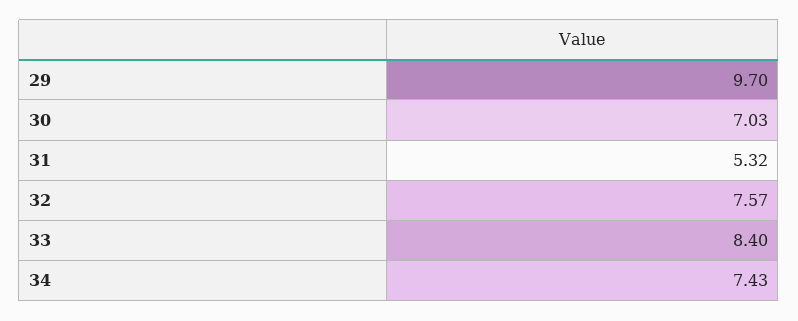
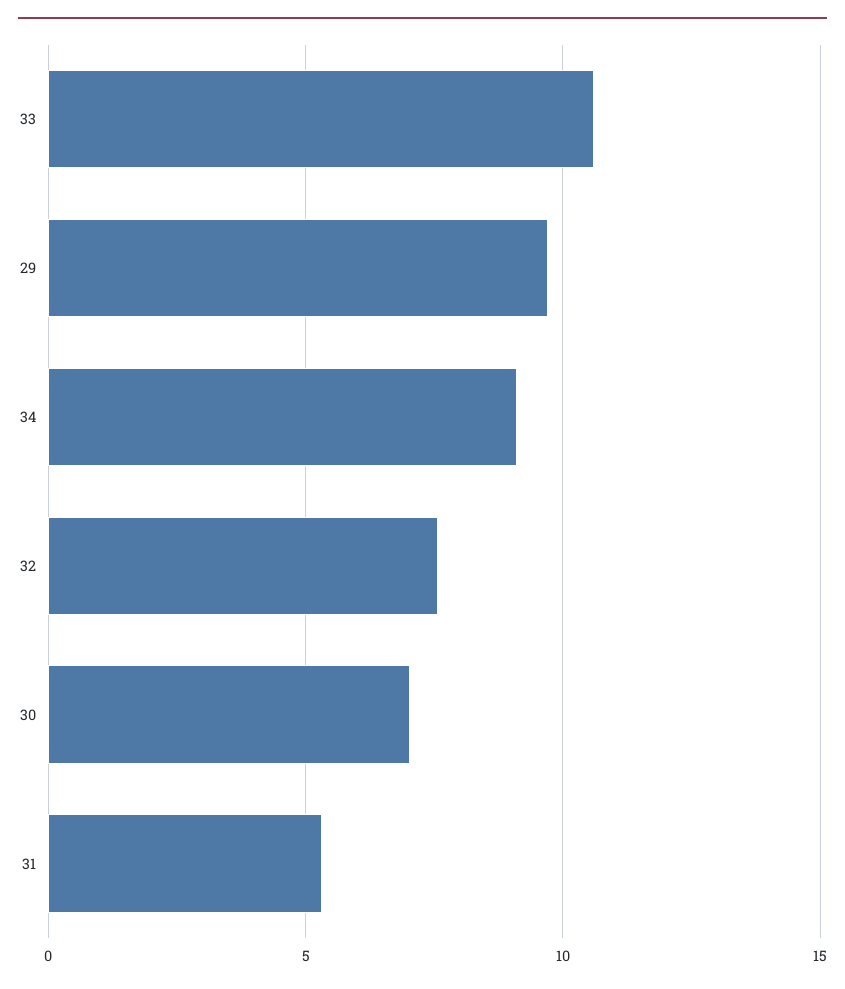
33: 8.4 -> 10.5
34: 7.43 -> 9

